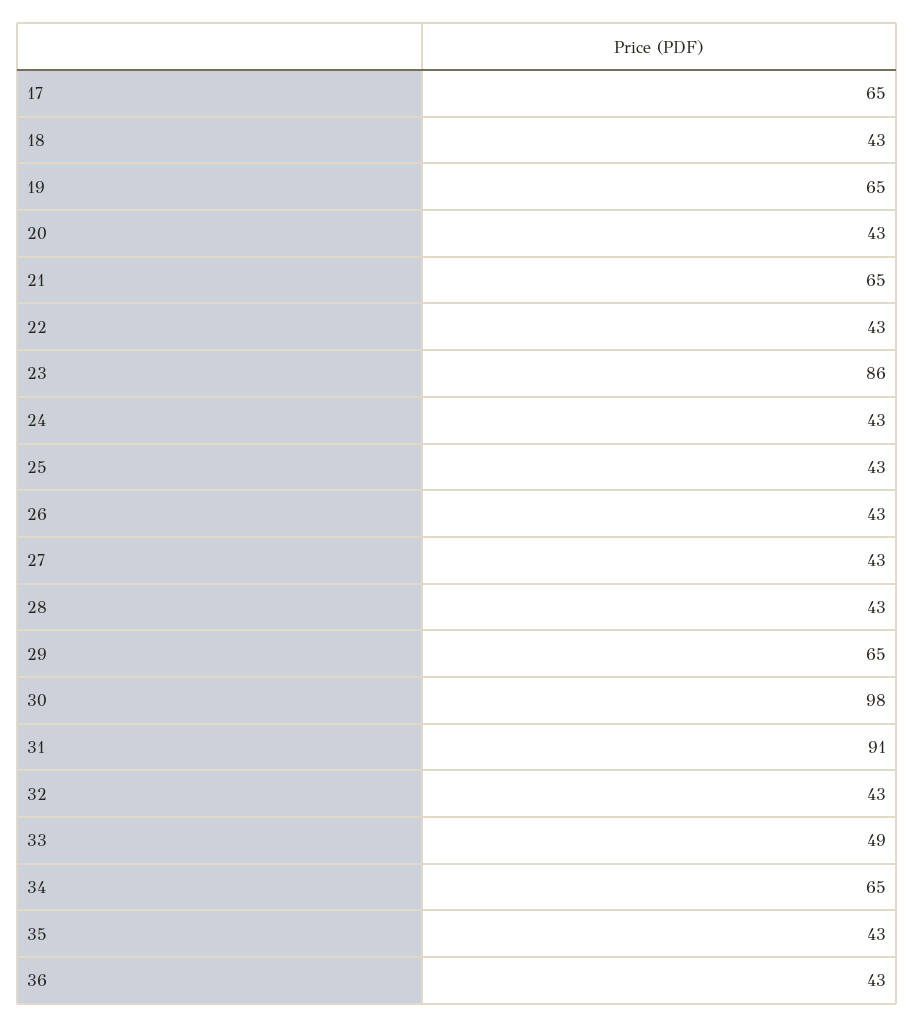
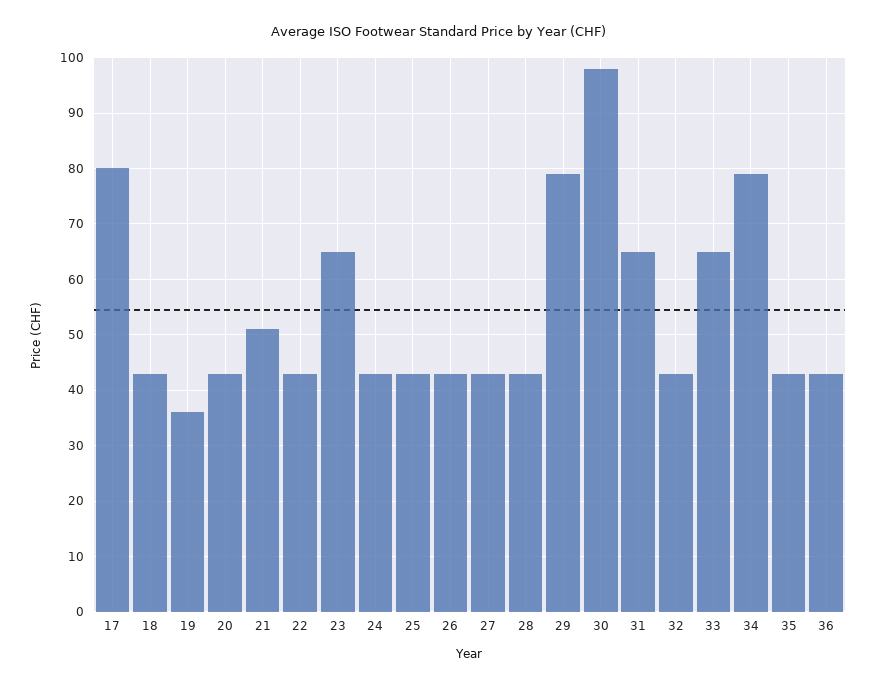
17: 65 -> 80
19: 65 -> 35
21: 65 -> 50
23: 86 -> 65
29: 65 -> 80
31: 91 -> 65
33: 49 -> 65
34: 65 -> 80

